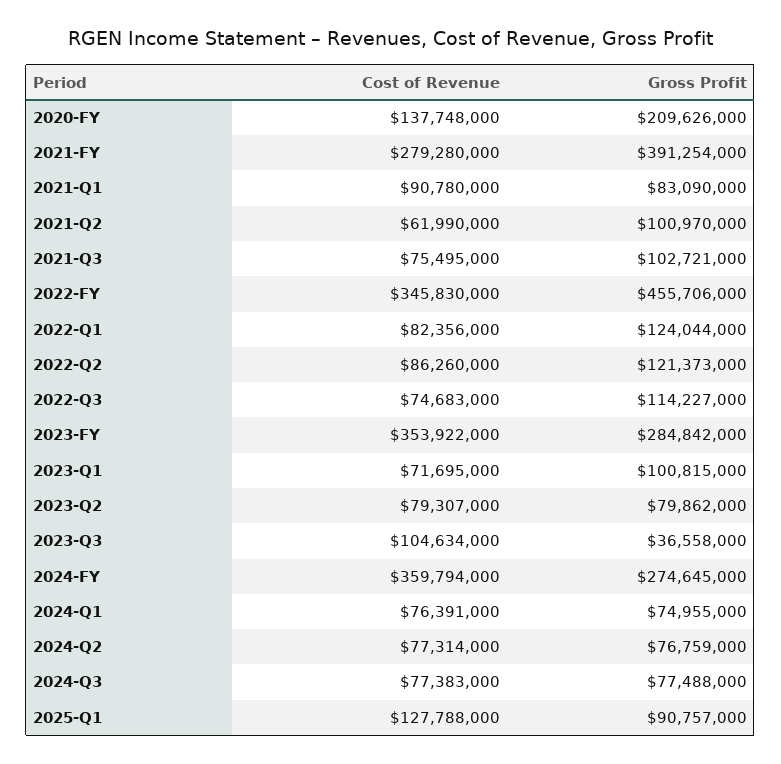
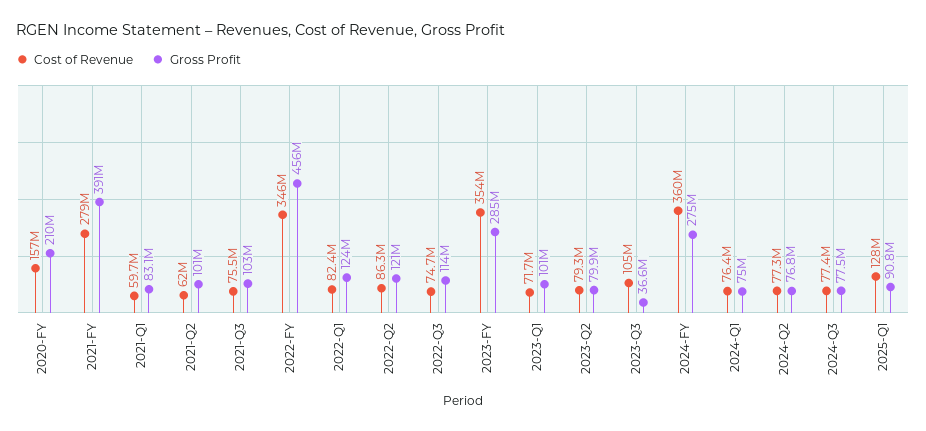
Cost of Revenue, 2020-FY: 137748000 -> 157000000
Cost of Revenue, 2021-Q1: 90780000 -> 59700000

